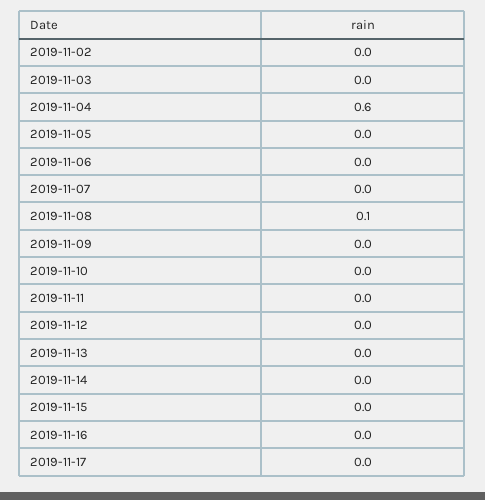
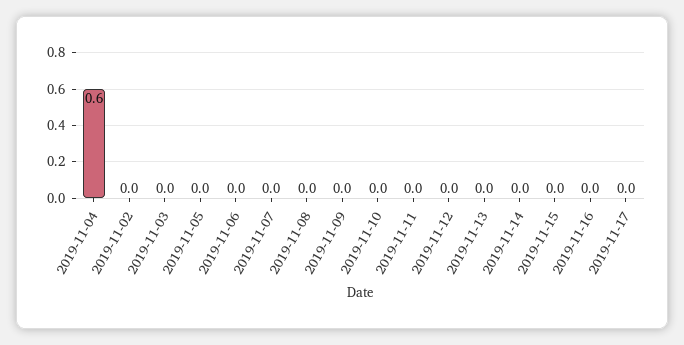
2019-11-08: 0.1 -> 0

